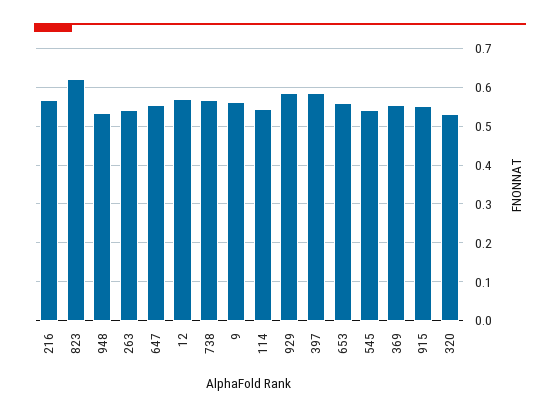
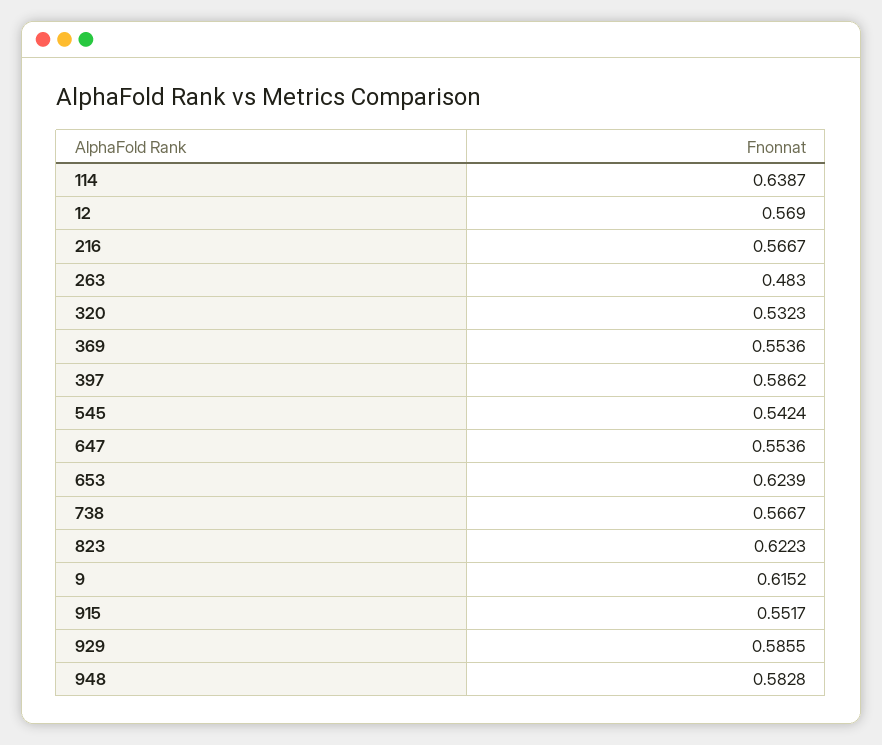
948: 0.54 -> 0.5828
263: 0.54 -> 0.483
9: 0.56 -> 0.6152
114: 0.54 -> 0.6387
653: 0.56 -> 0.6239

